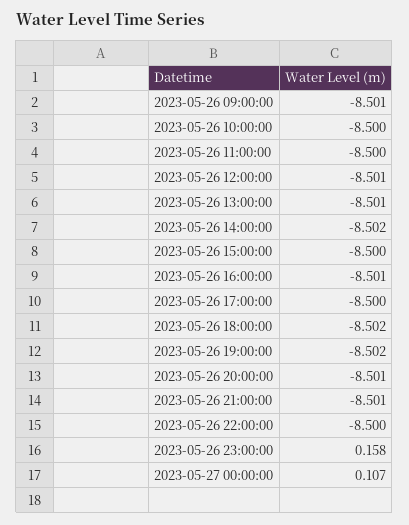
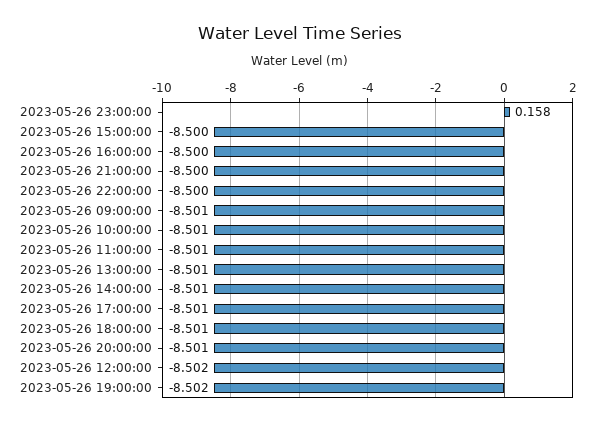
2023-05-26 10:00:00: -8.5 -> -8.501
2023-05-26 11:00:00: -8.5 -> -8.501
2023-05-26 12:00:00: -8.501 -> -8.502
2023-05-26 14:00:00: -8.502 -> -8.501
2023-05-26 16:00:00: -8.501 -> -8.5
2023-05-26 17:00:00: -8.5 -> -8.501
2023-05-26 18:00:00: -8.502 -> -8.501
2023-05-26 21:00:00: -8.501 -> -8.5
2023-05-27 00:00:00: 0.107 -> none

